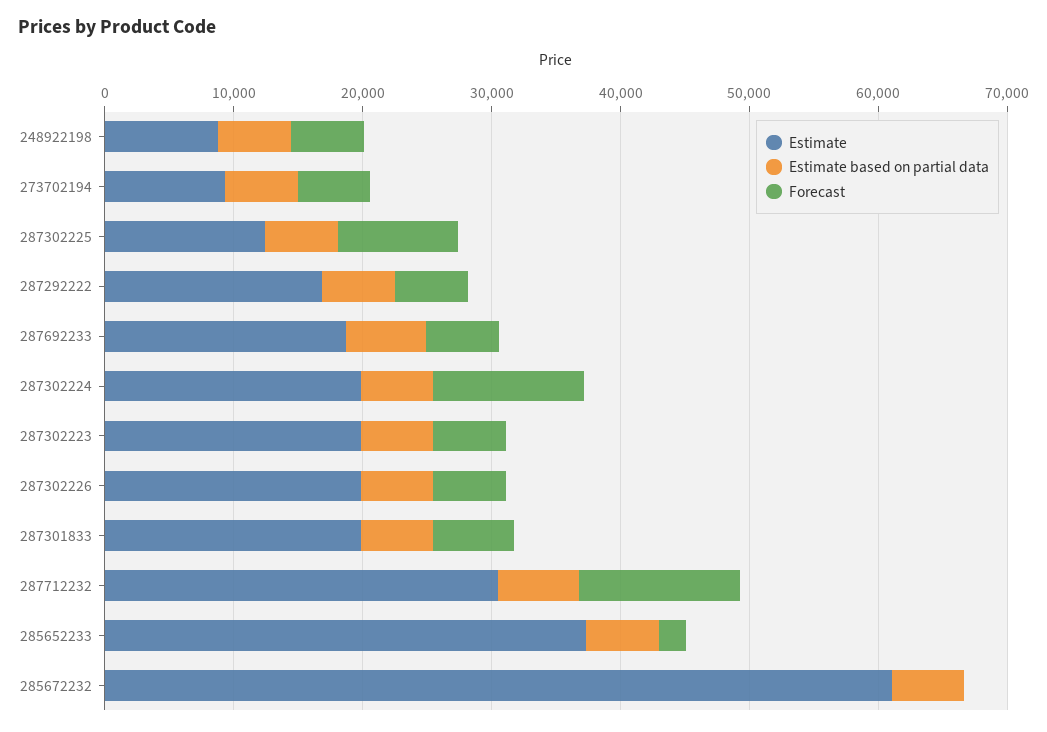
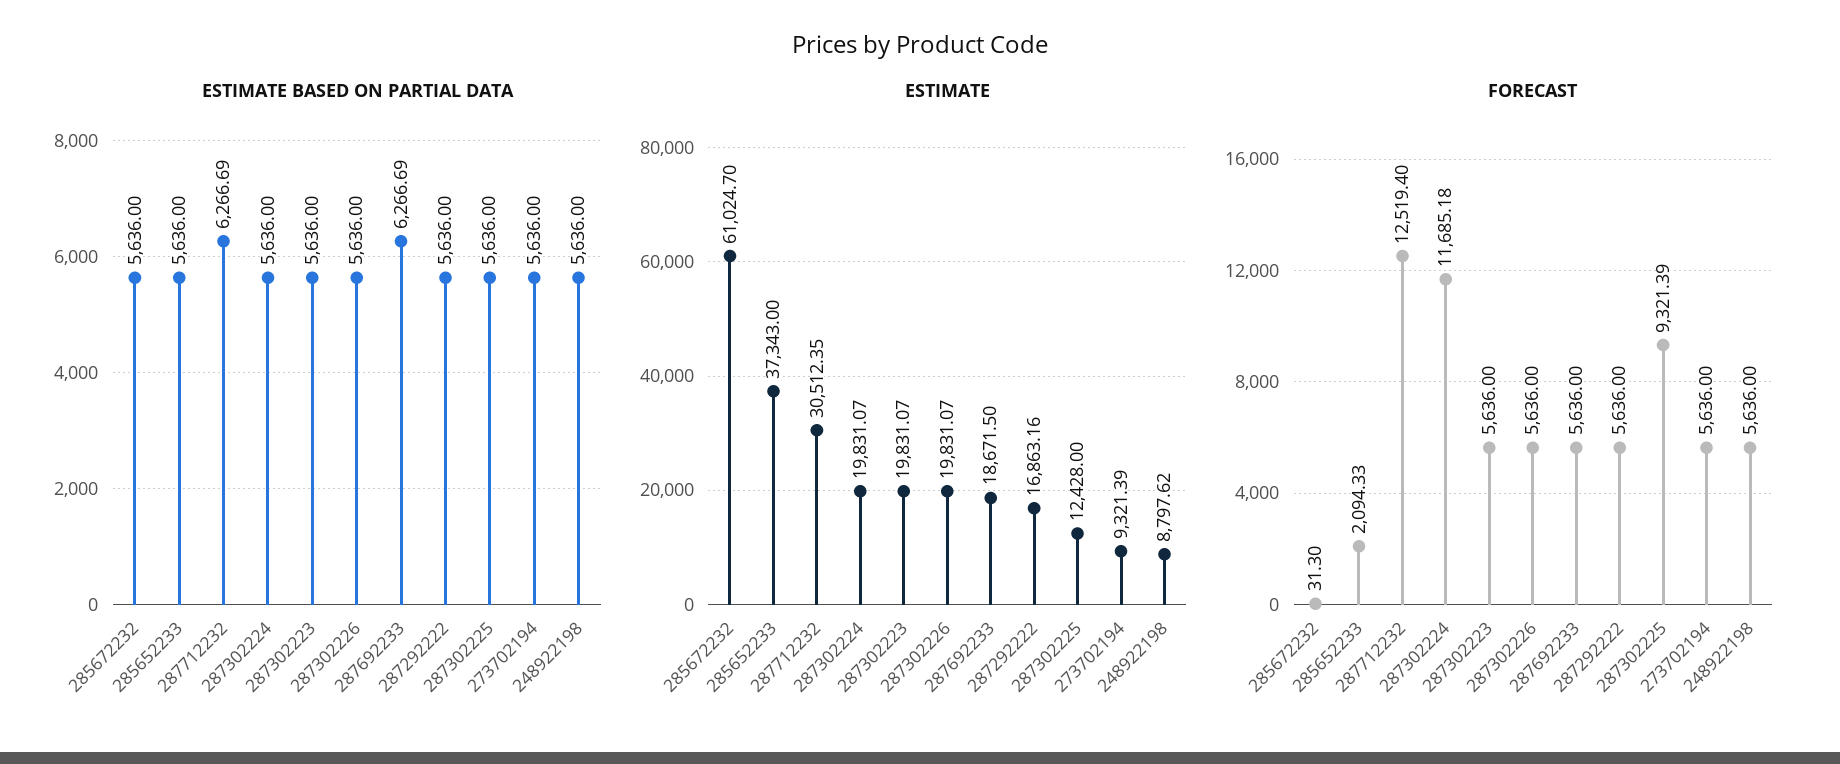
Estimate, 287301833: 20000 -> none
Estimate based on partial data, 287301833: 6000 -> none
Forecast, 287301833: 6000 -> none

